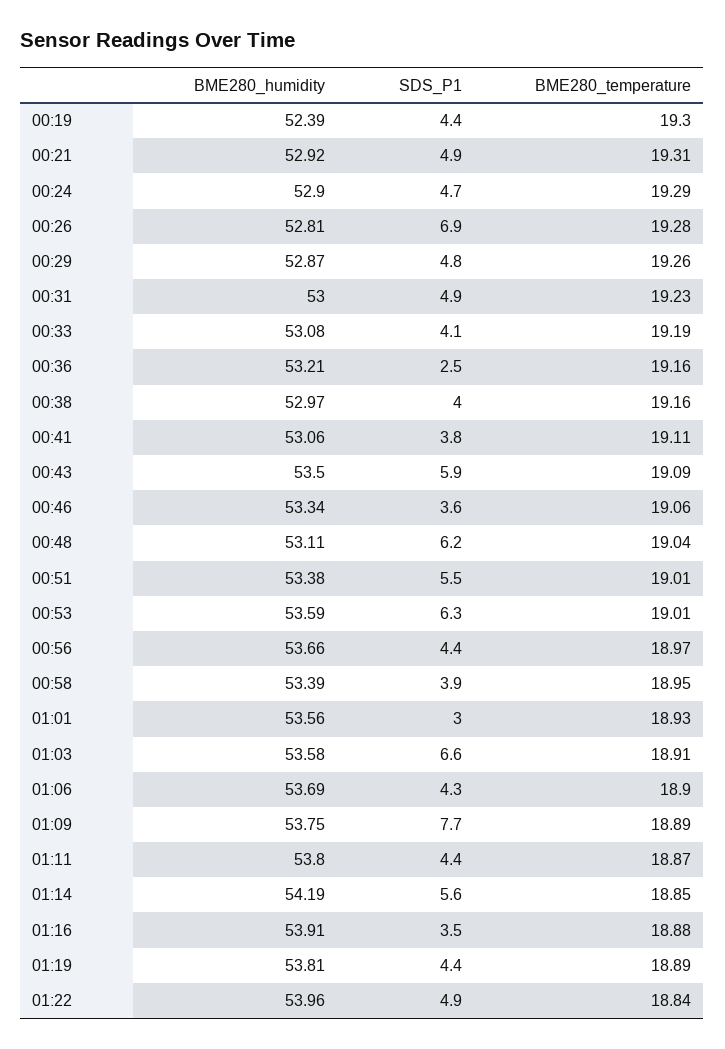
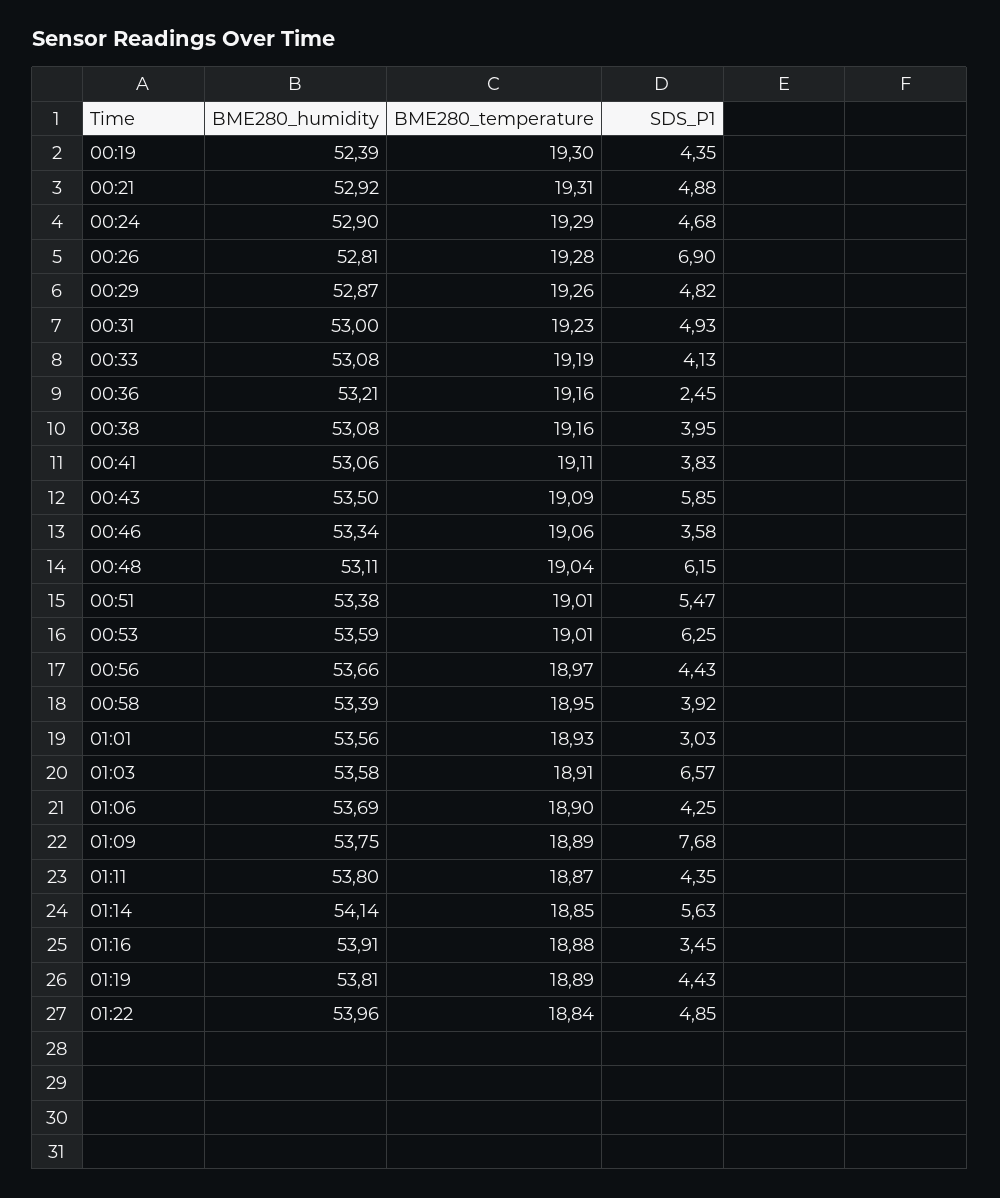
BME280_humidity, 00:38: 52.97 -> 53.08
BME280_humidity, 01:14: 54.19 -> 54.14

